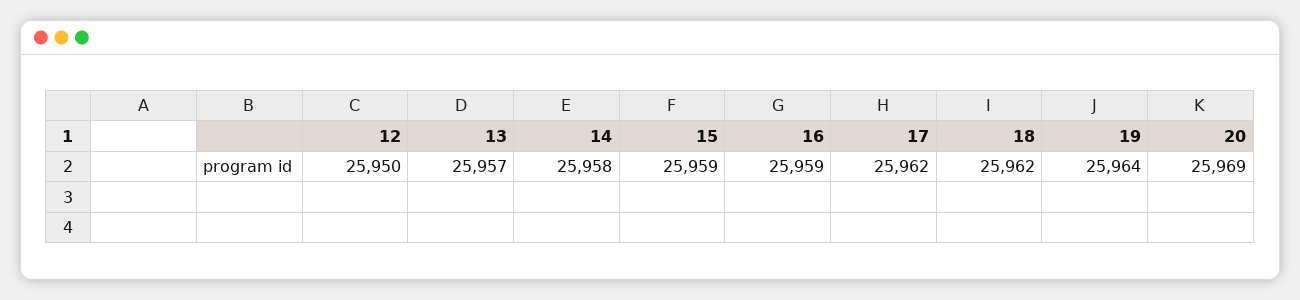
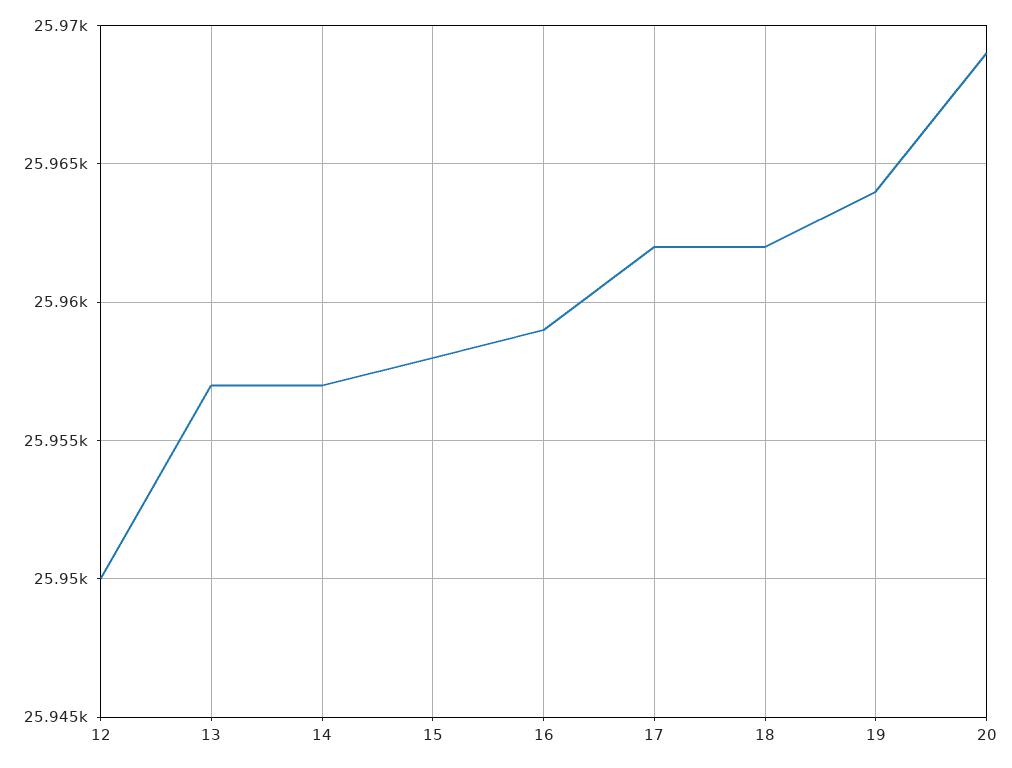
14: 25958 -> 25957
15: 25959 -> 25958

